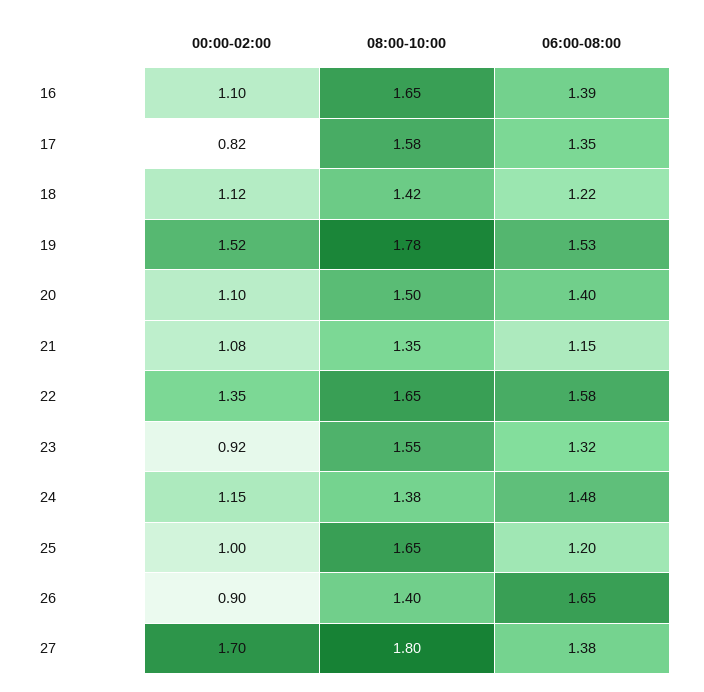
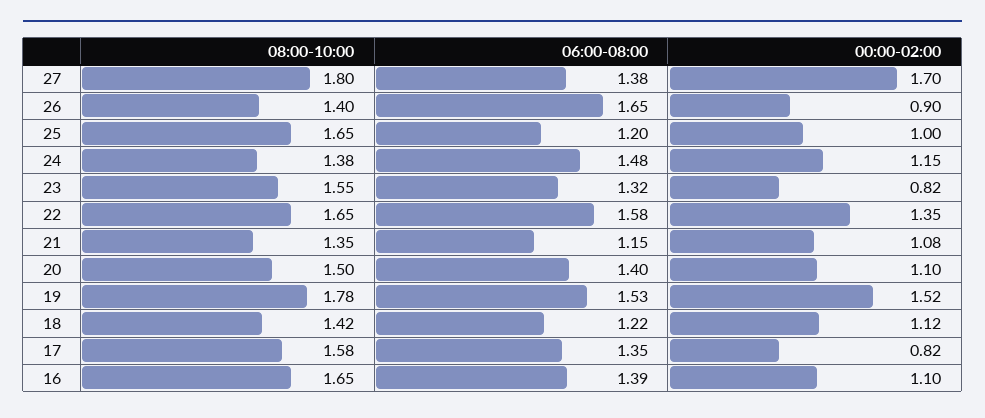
00:00-02:00, 23: 0.92 -> 0.82

